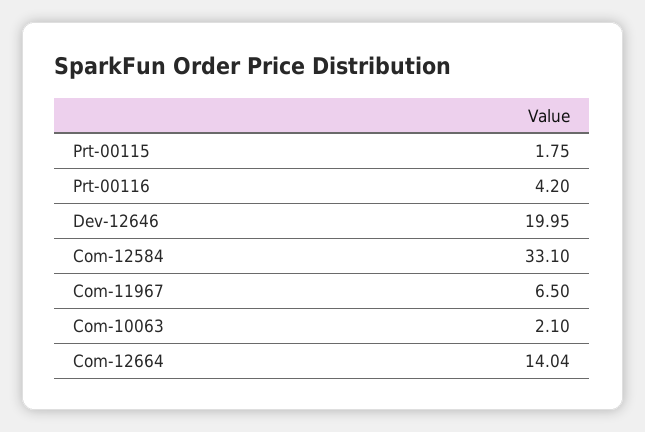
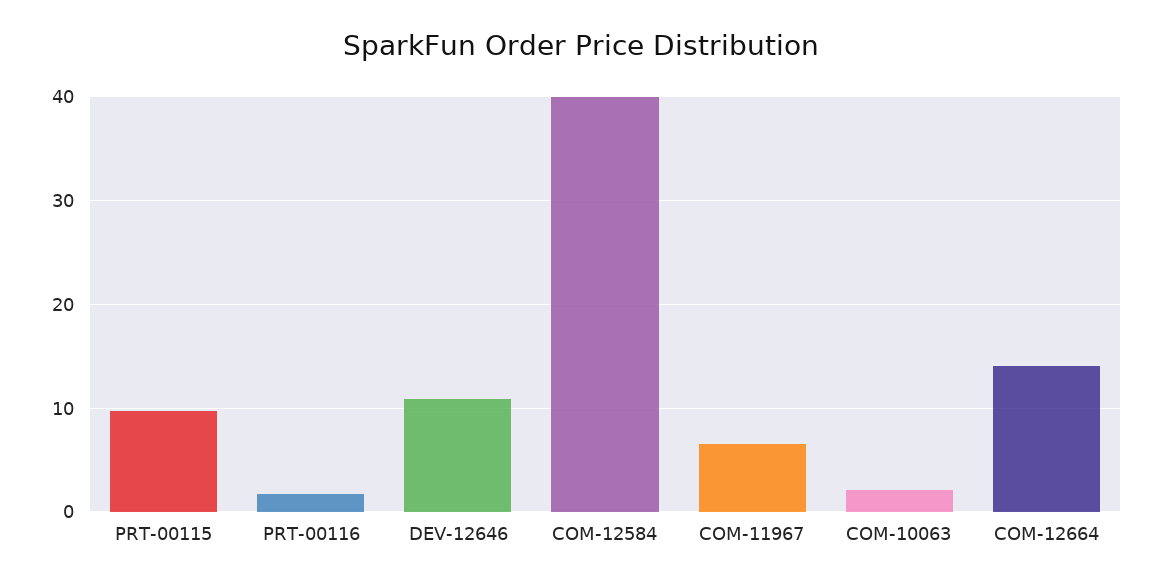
Prt-00115: 1.75 -> 10
Prt-00116: 4.2 -> 2
Dev-12646: 19.95 -> 11
Com-12584: 33.1 -> 40

